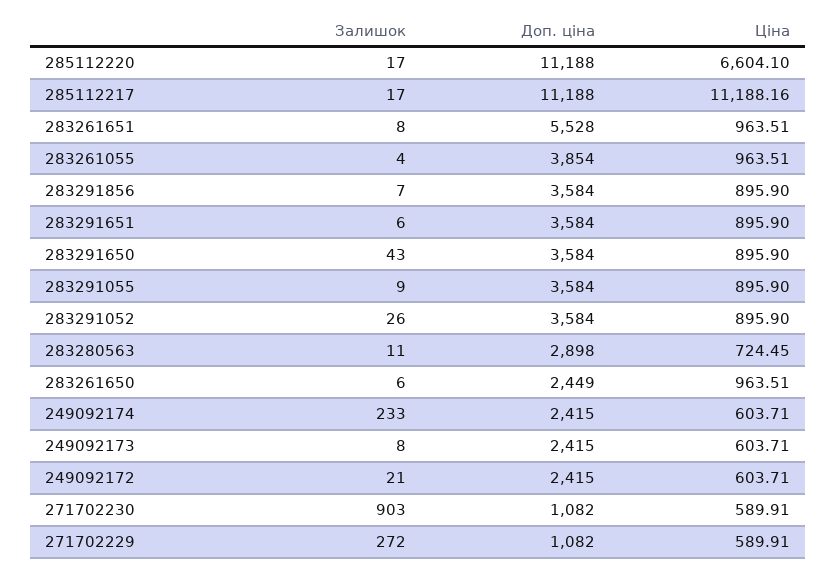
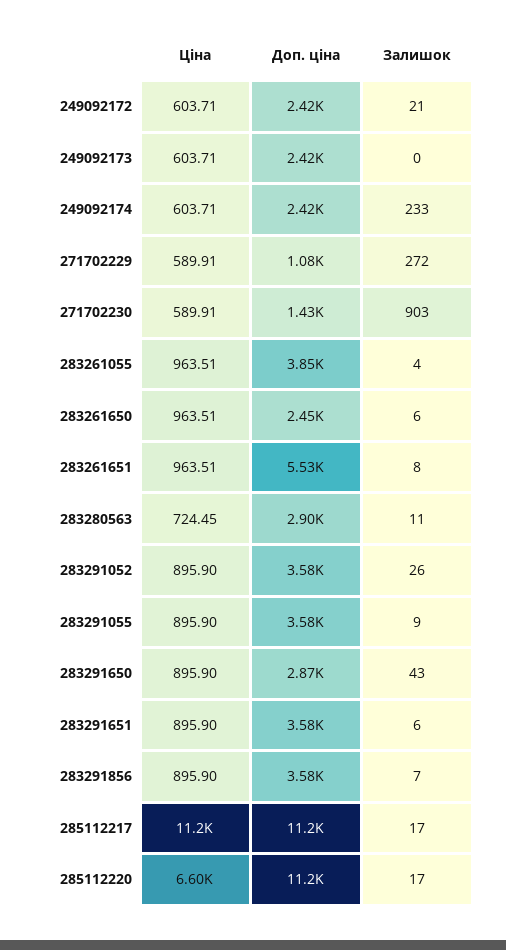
Доп. ціна, 283291650: 3584 -> 2870
Залишок, 249092173: 8 -> 0
Доп. ціна, 271702230: 1082 -> 1430

